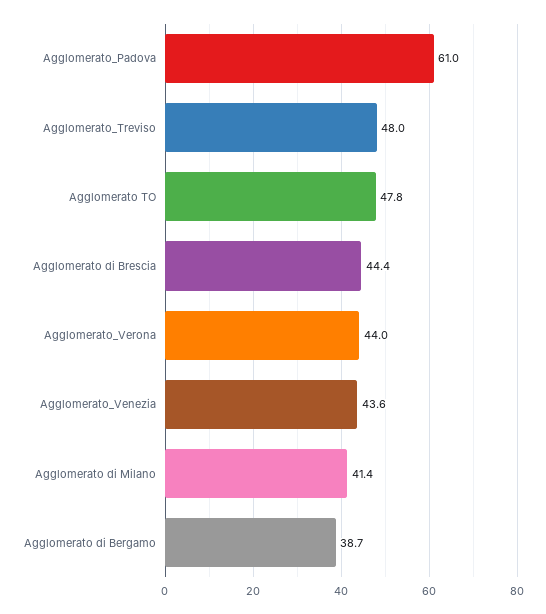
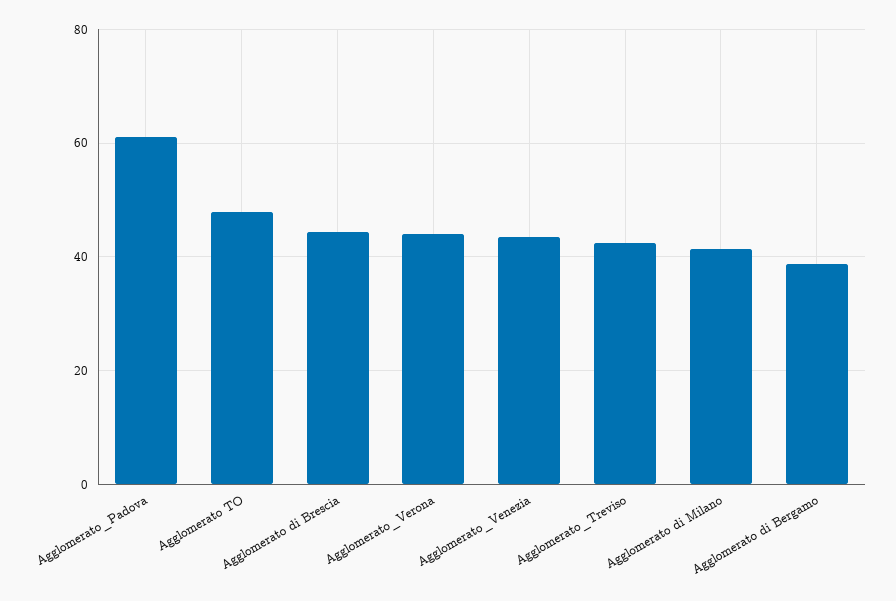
Agglomerato_Treviso: 48 -> 42

